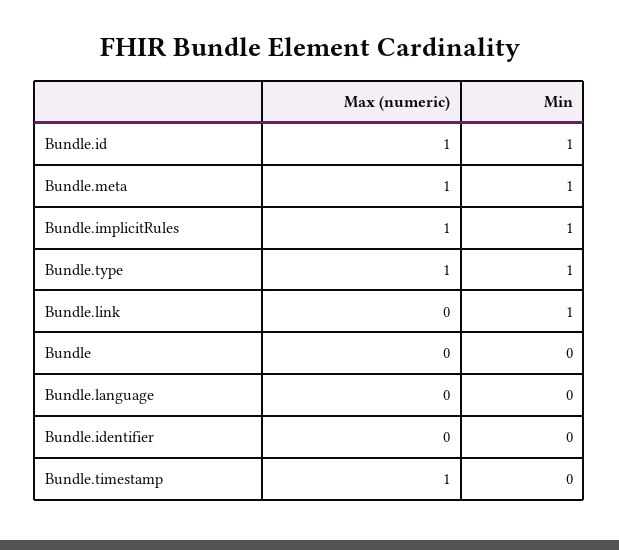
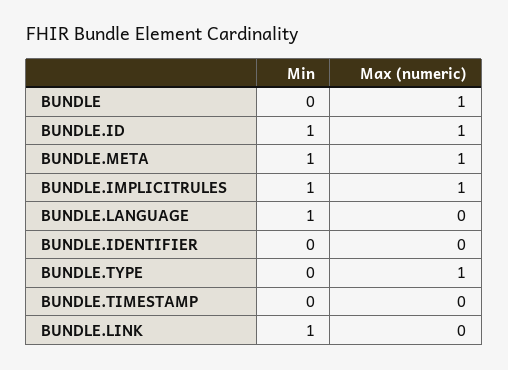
Min, Bundle.type: 1 -> 0
Max (numeric), Bundle: 0 -> 1
Min, Bundle.language: 0 -> 1
Max (numeric), Bundle.timestamp: 1 -> 0

